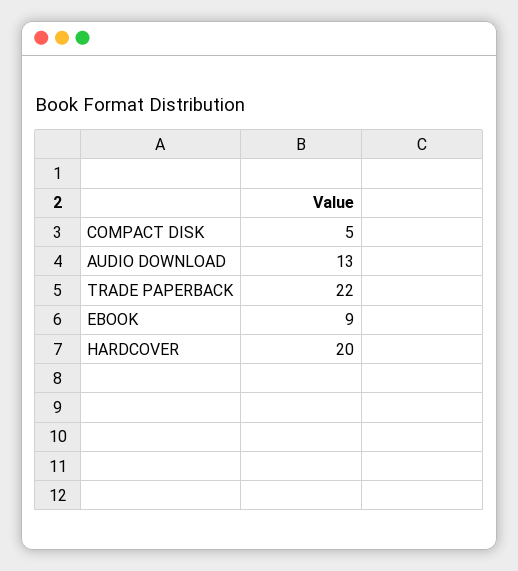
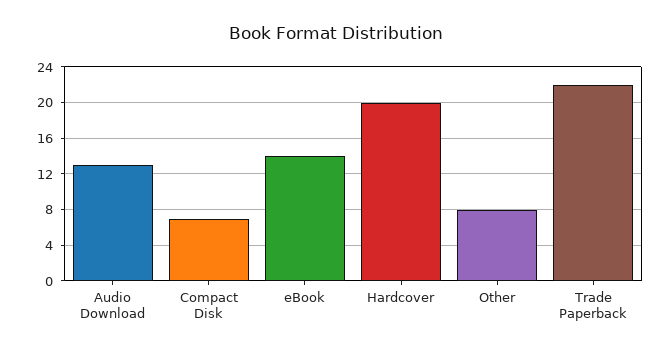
COMPACT DISK: 5 -> 7
EBOOK: 9 -> 14
Other: none -> 8

